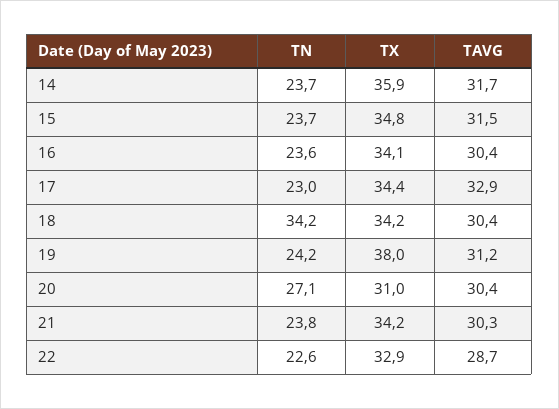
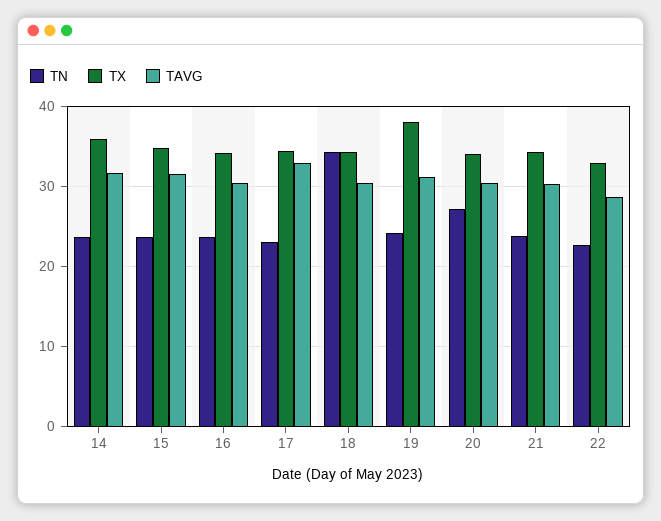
TX, 20: 31 -> 34

